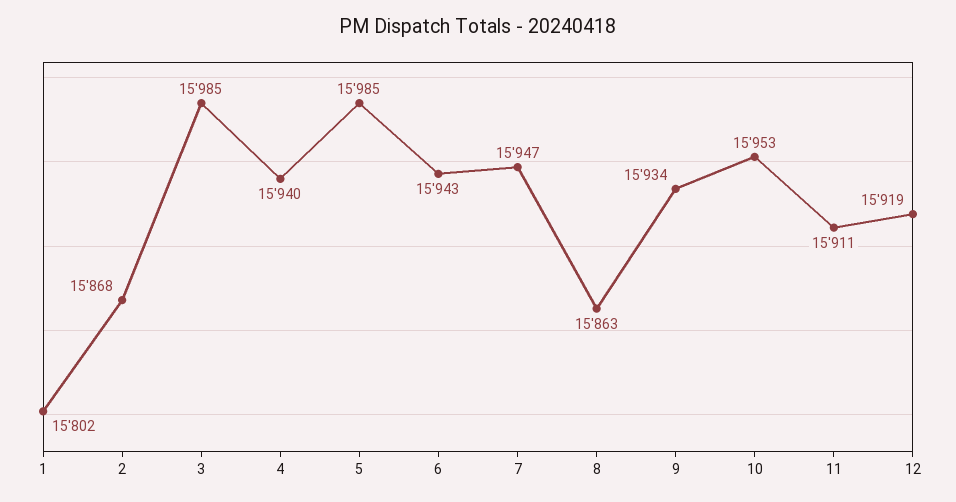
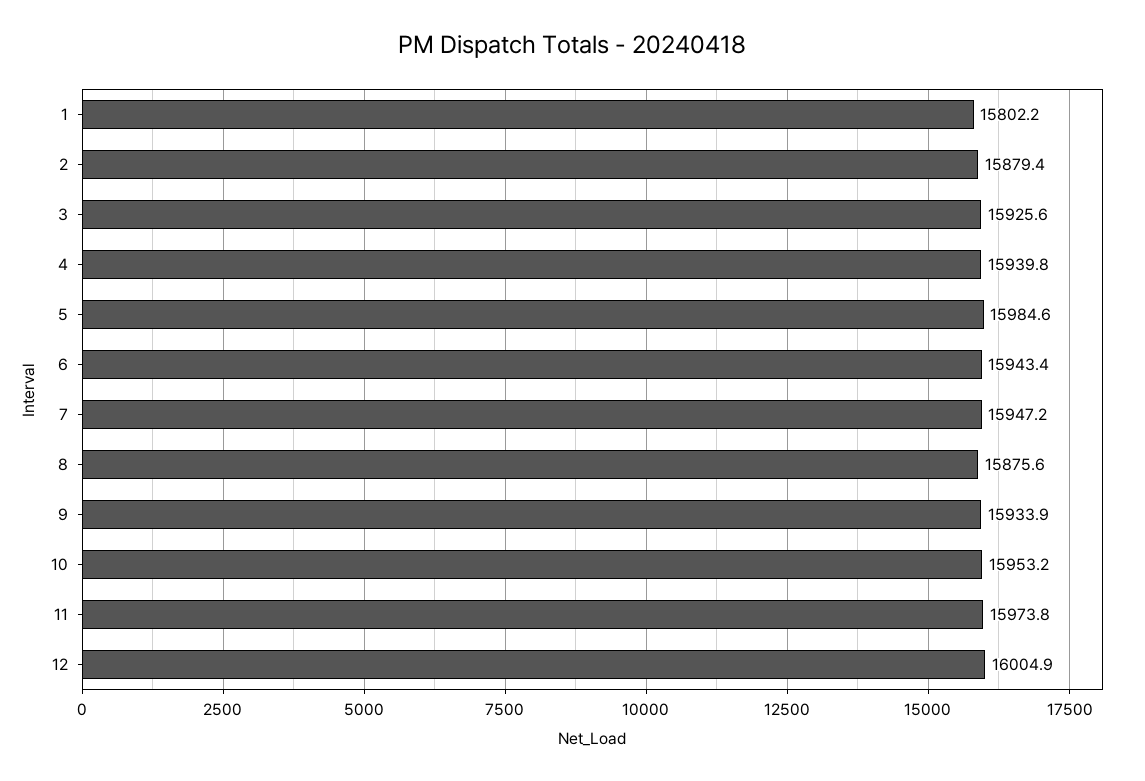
2: 15868 -> 15879.4
3: 15985 -> 15925.6
8: 15863 -> 15875.6
11: 15911 -> 15973.8
12: 15919 -> 16004.9

